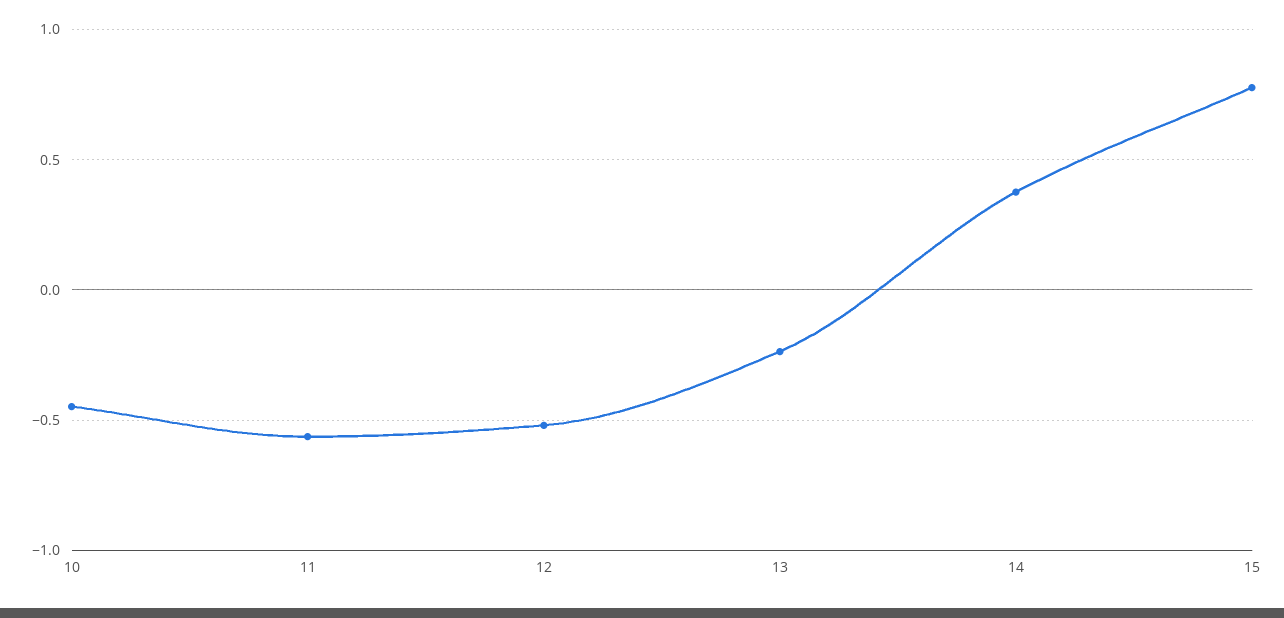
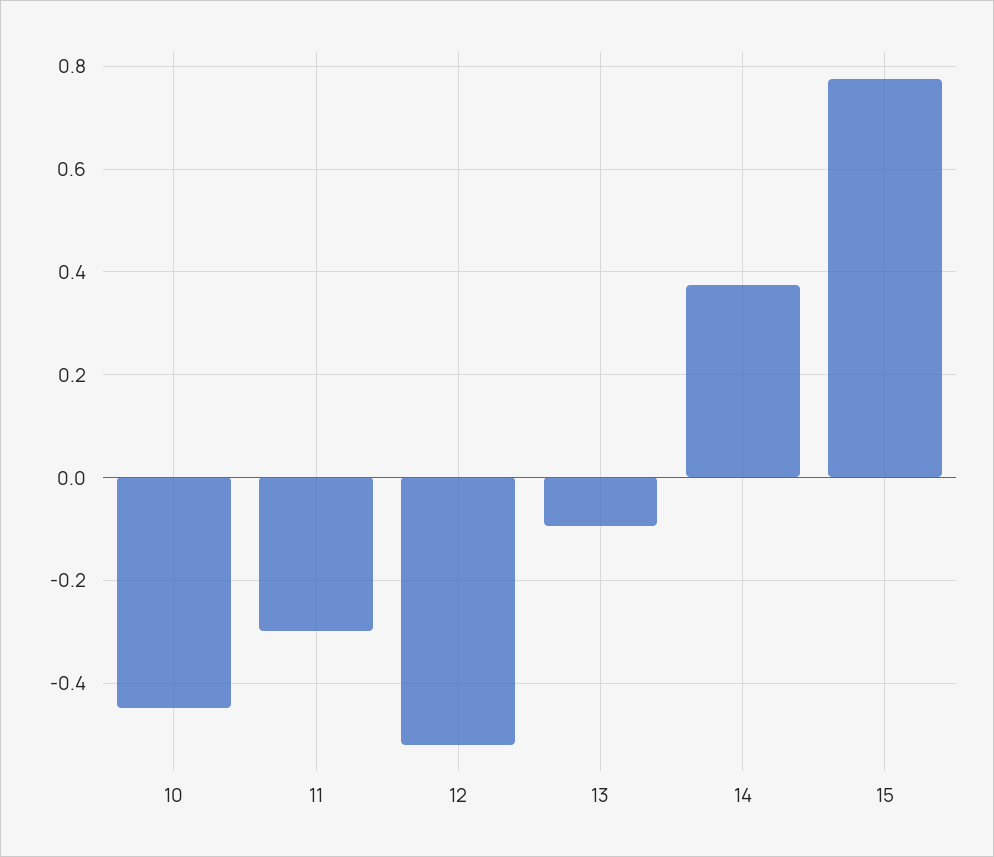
11: -0.55 -> -0.3
13: -0.25 -> -0.1

